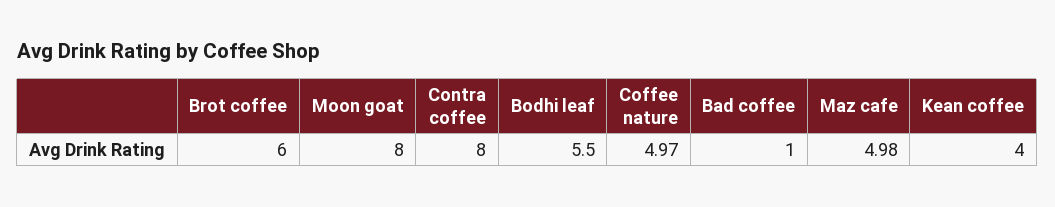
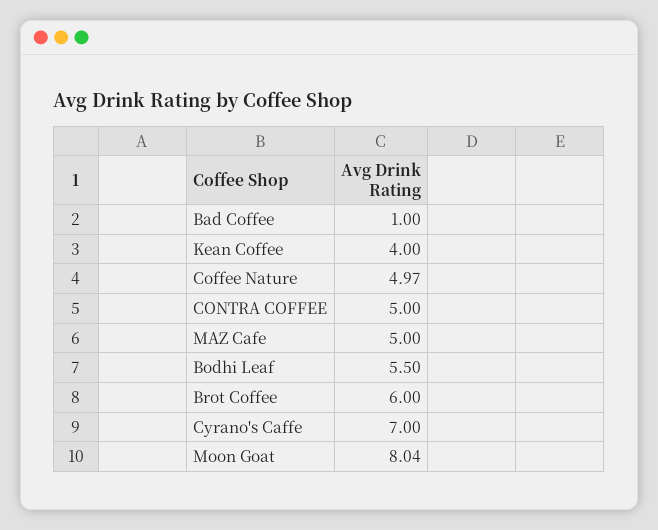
Moon goat: 8 -> 8.04
Contra coffee: 8 -> 5
Maz cafe: 4.98 -> 5
Cyrano's Caffe: none -> 7

